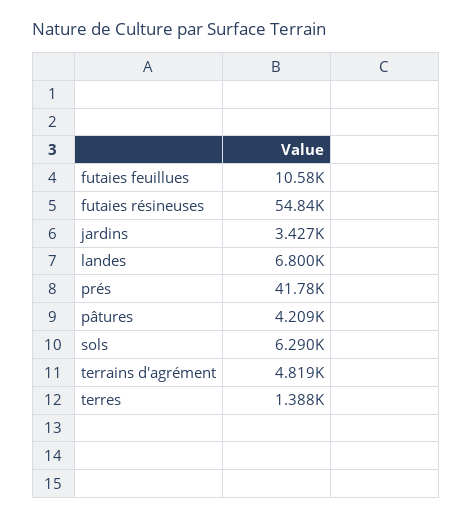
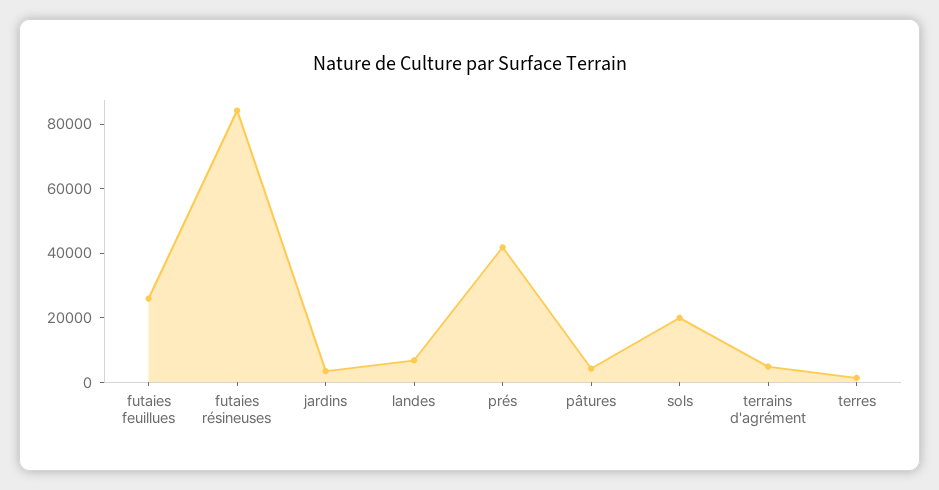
futaies feuillues: 10580 -> 25000
futaies résineuses: 54840 -> 85000
sols: 6290 -> 20000

